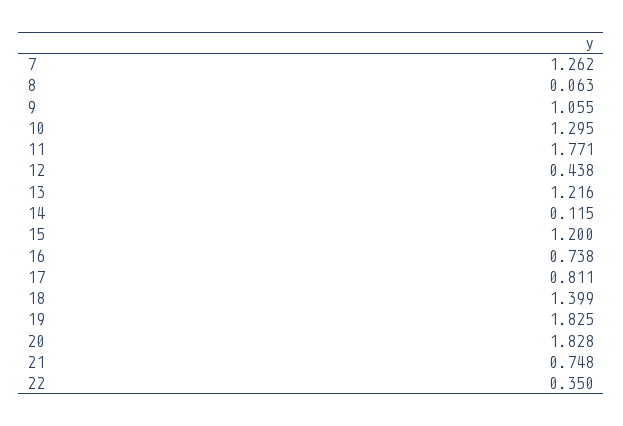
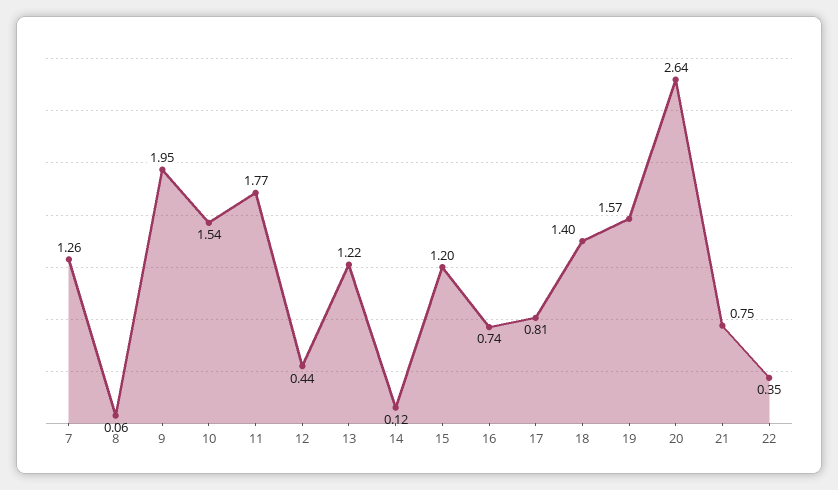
9: 1.055 -> 1.95
10: 1.295 -> 1.54
19: 1.825 -> 1.57
20: 1.828 -> 2.64

